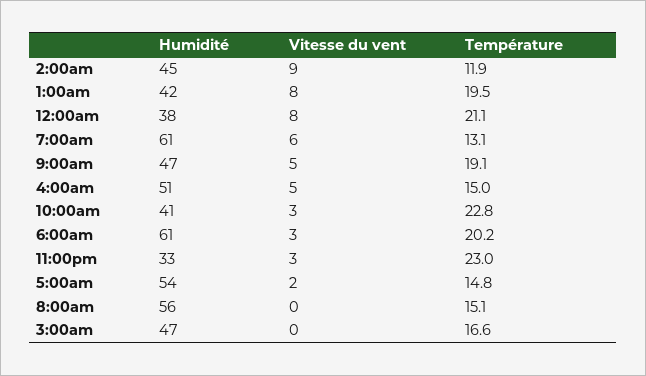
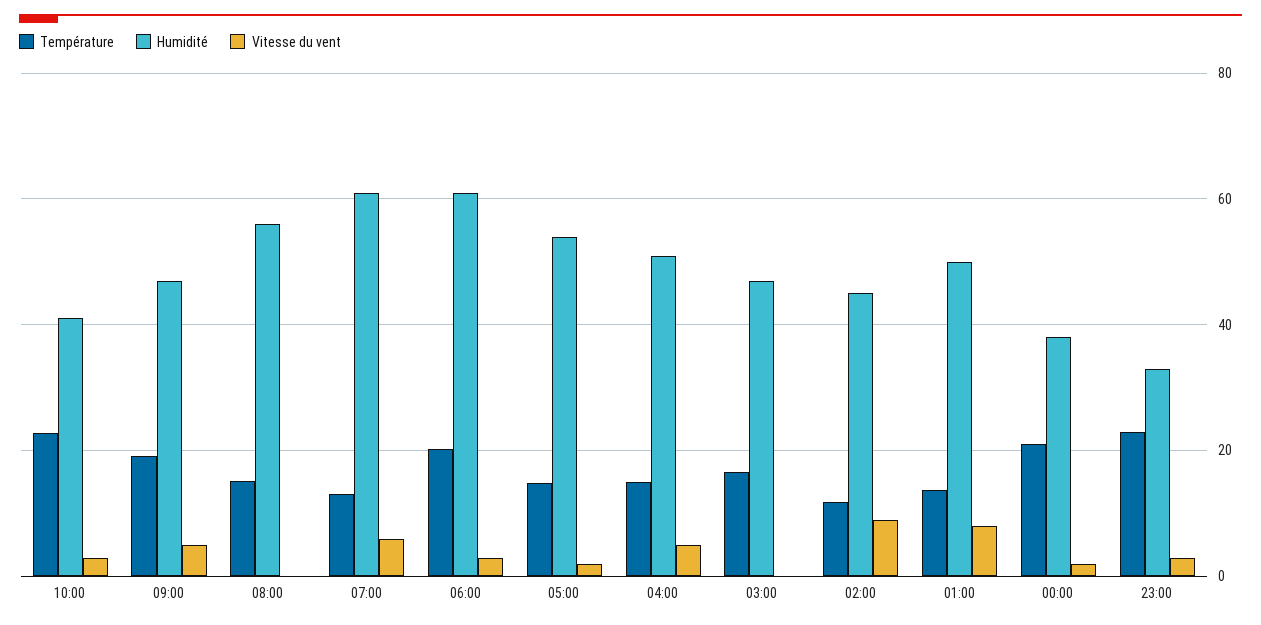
Humidité, 1:00am: 42 -> 50
Température, 1:00am: 19.5 -> 14
Vitesse du vent, 12:00am: 8 -> 2

